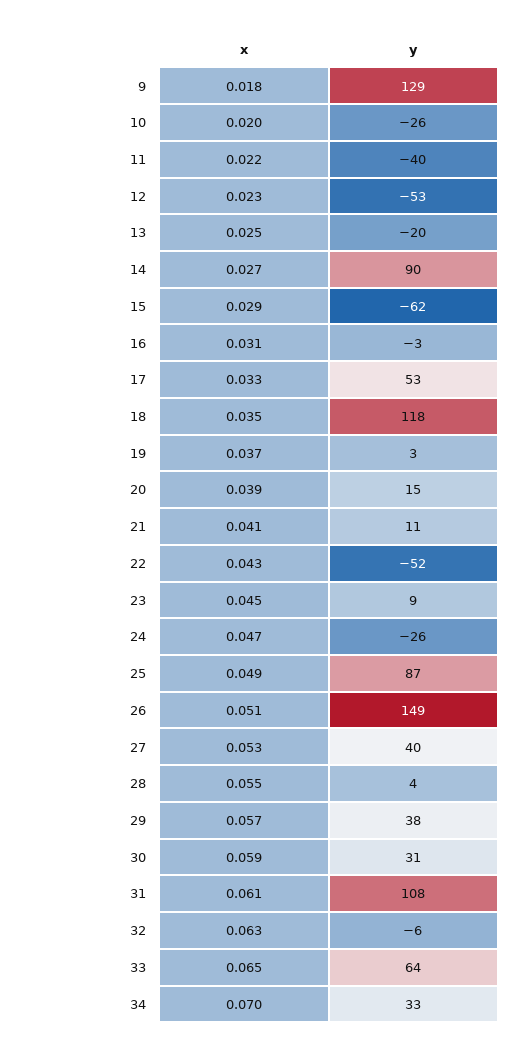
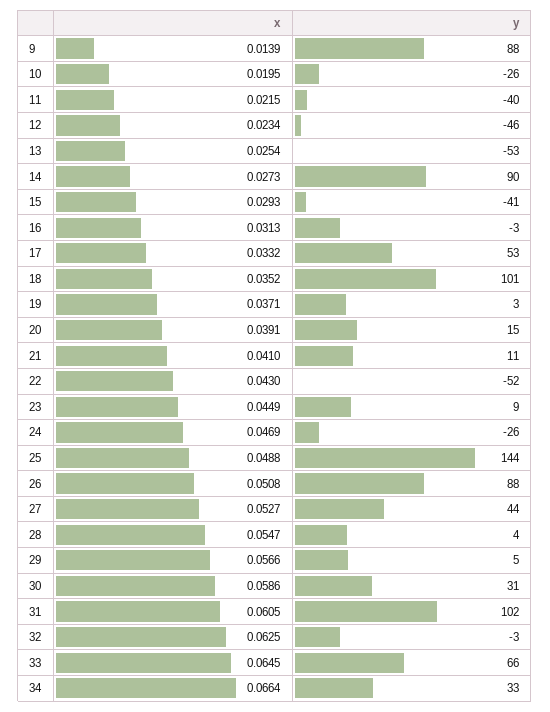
x, 9: 0.018 -> 0.0139
y, 9: 129 -> 88
y, 12: -53 -> -46
y, 13: -20 -> -53
y, 15: -62 -> -41
y, 18: 118 -> 101
y, 25: 87 -> 144
y, 26: 149 -> 88
y, 27: 40 -> 44
y, 29: 38 -> 5
y, 31: 108 -> 102
y, 32: -6 -> -3
y, 33: 64 -> 66
x, 34: 0.07 -> 0.0664

